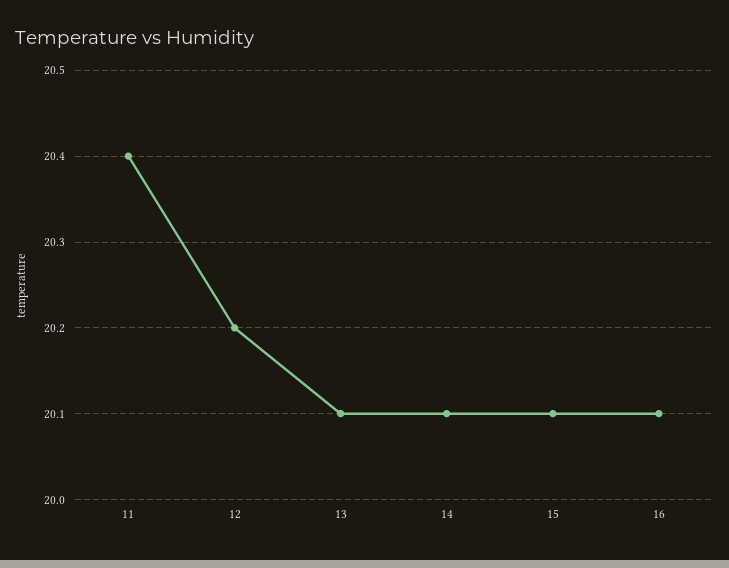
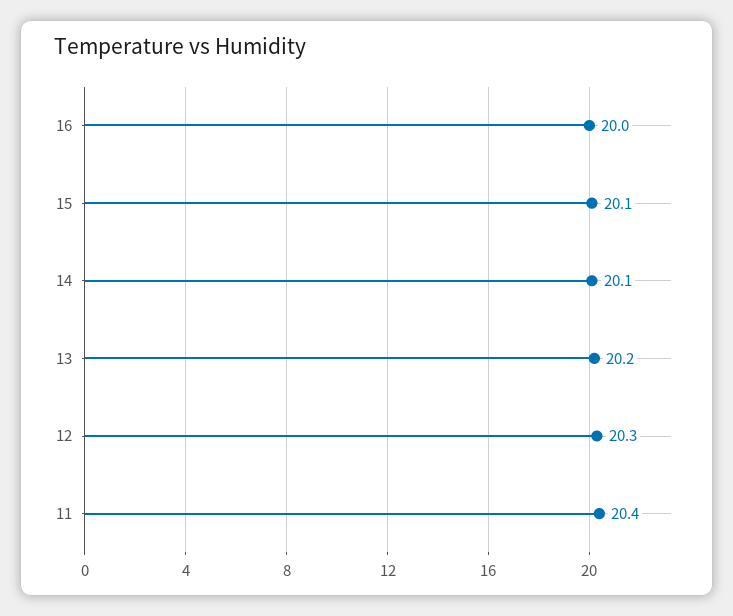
12: 20.2 -> 20.3
13: 20.1 -> 20.2
16: 20.1 -> 20

